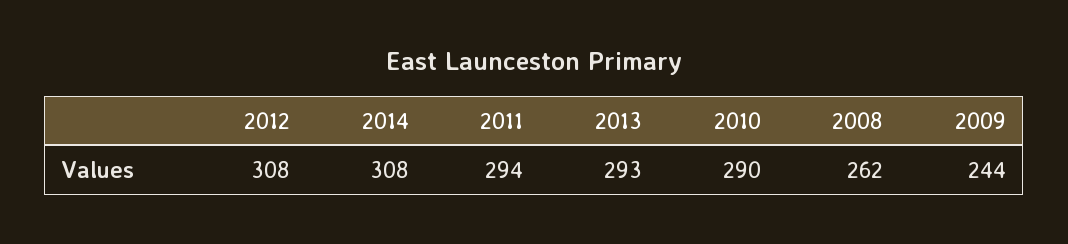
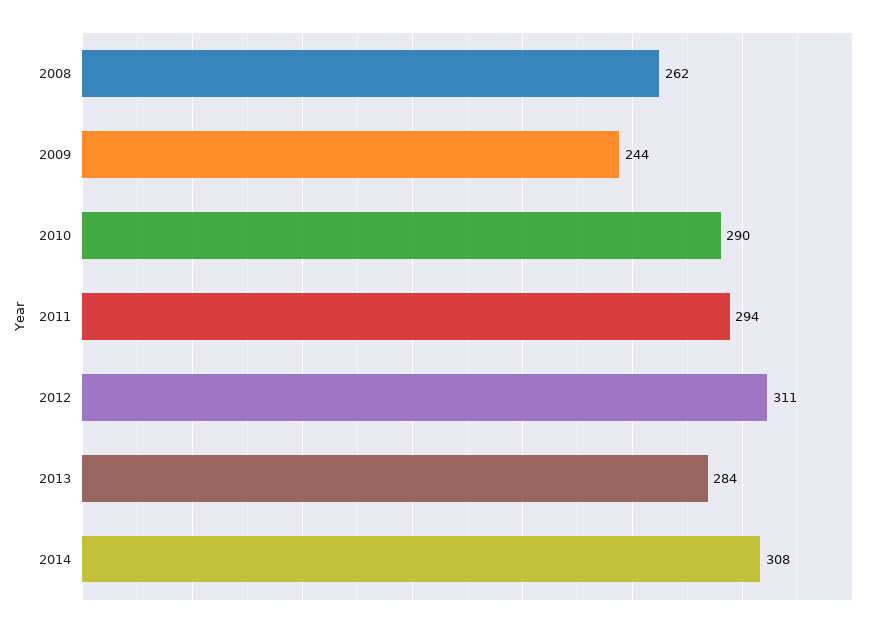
2012: 308 -> 311
2013: 293 -> 284

